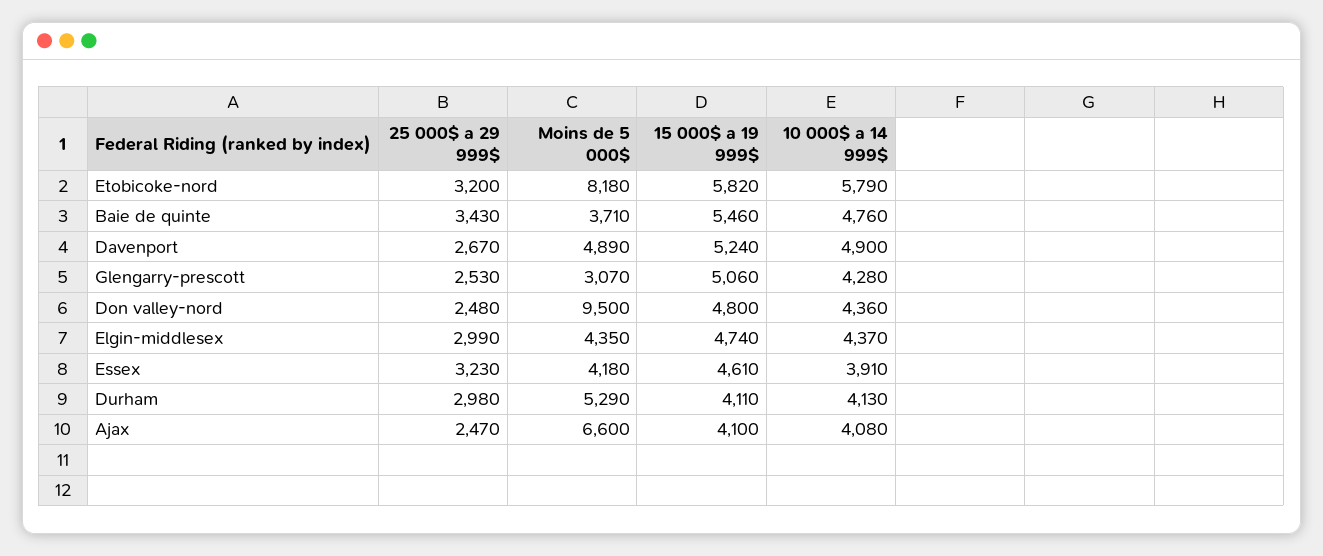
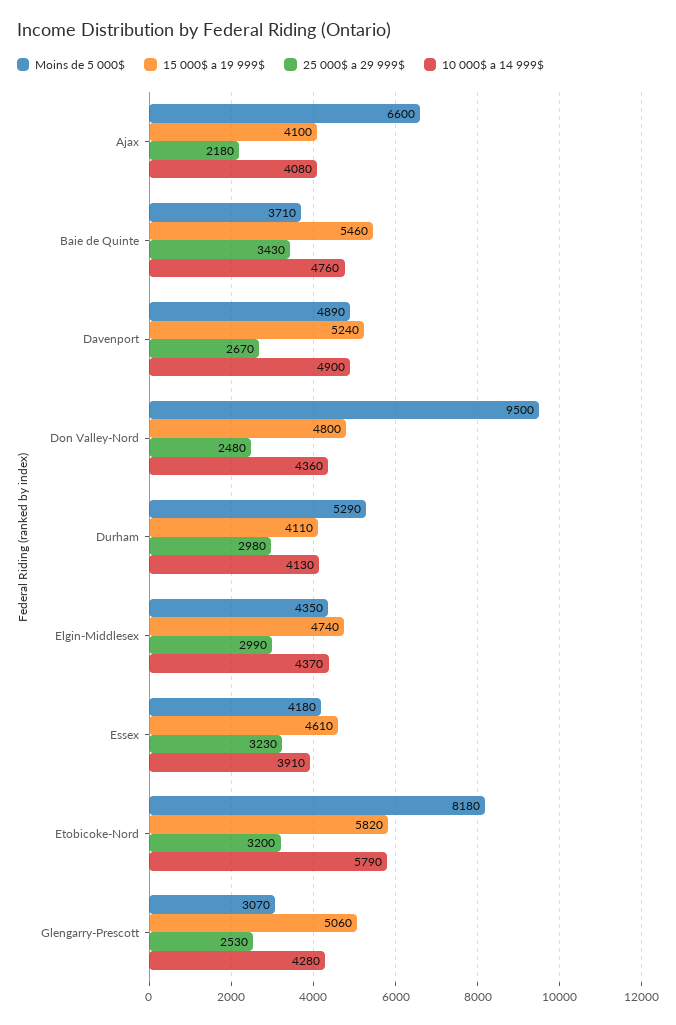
25 000$ a 29 999$, Ajax: 2470 -> 2180

